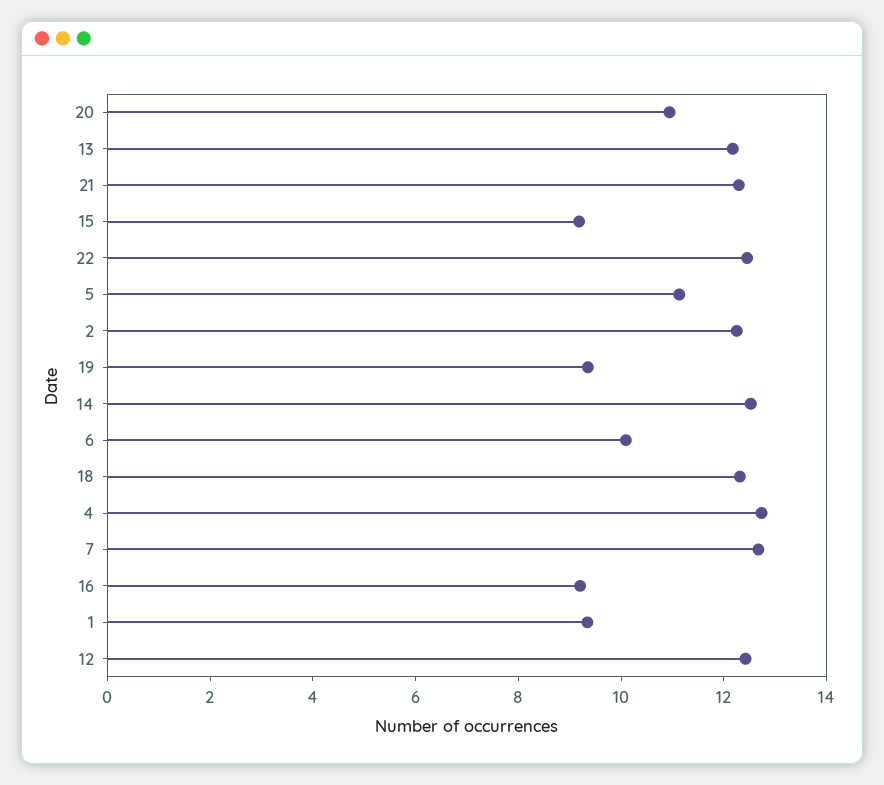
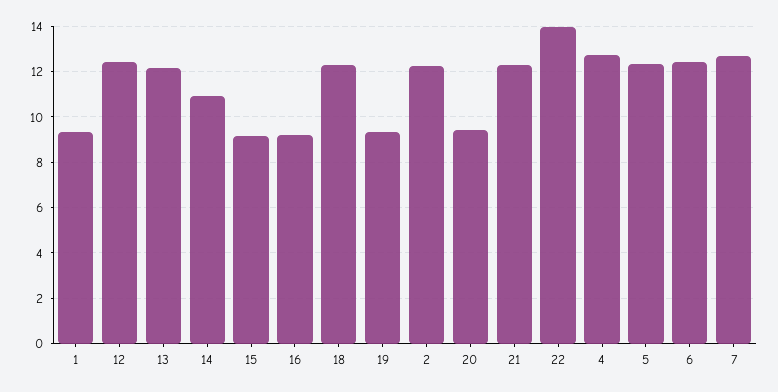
20: 11 -> 9.5
22: 12.5 -> 14
5: 11 -> 12.5
14: 12.5 -> 11
6: 10 -> 12.5

